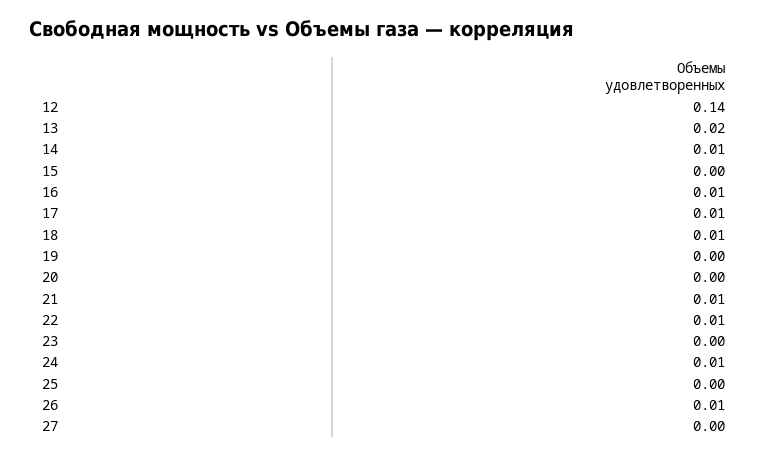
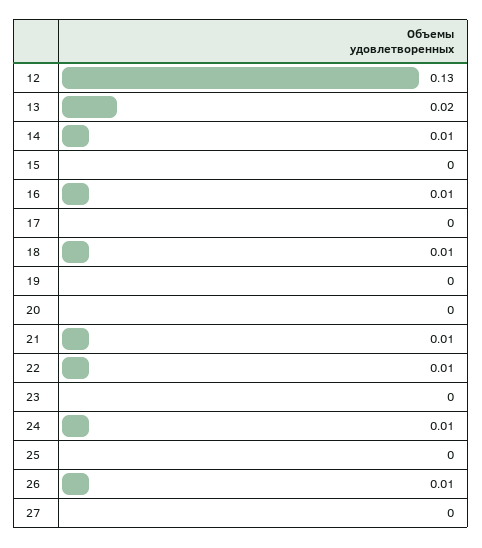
12: 0.14 -> 0.13
17: 0.01 -> 0

